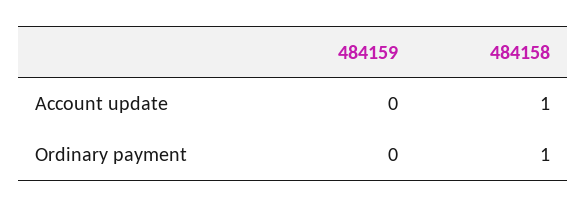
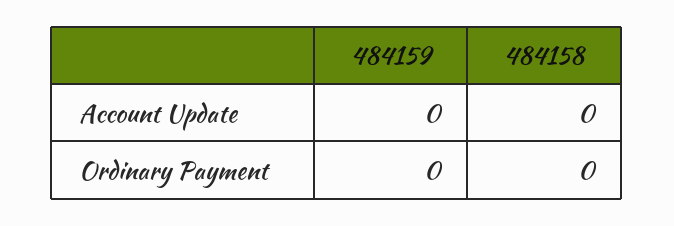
484158, Account update: 1 -> 0
484158, Ordinary payment: 1 -> 0

